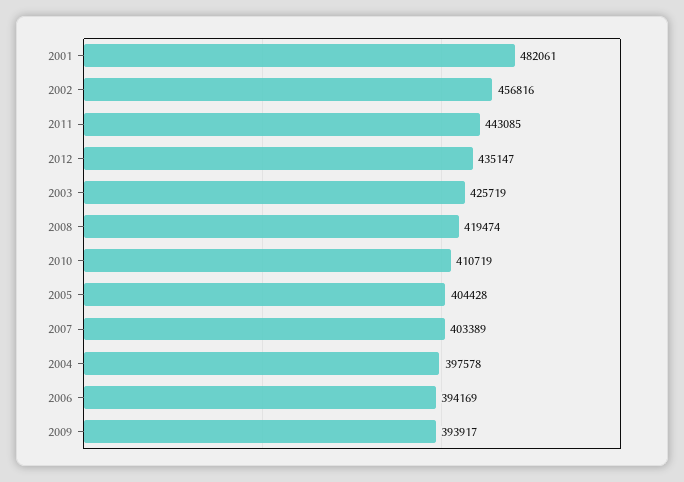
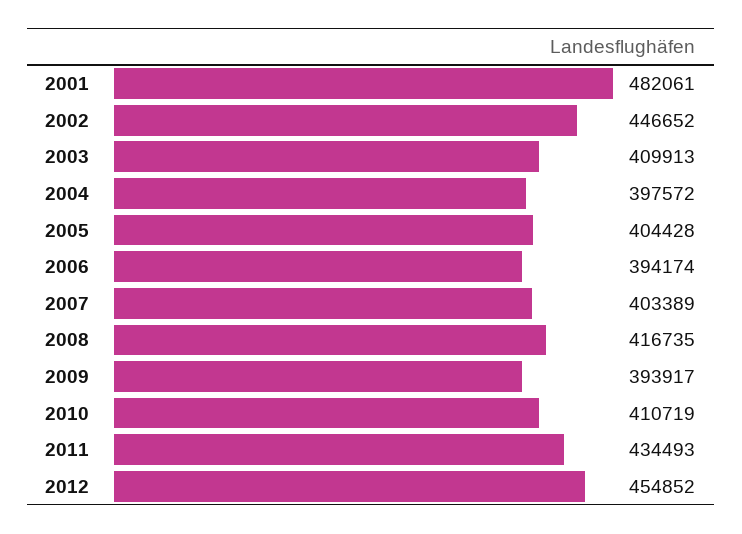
2002: 456816 -> 446652
2011: 443085 -> 434493
2012: 435147 -> 454852
2003: 425719 -> 409913
2008: 419474 -> 416735
2004: 397578 -> 397572
2006: 394169 -> 394174

